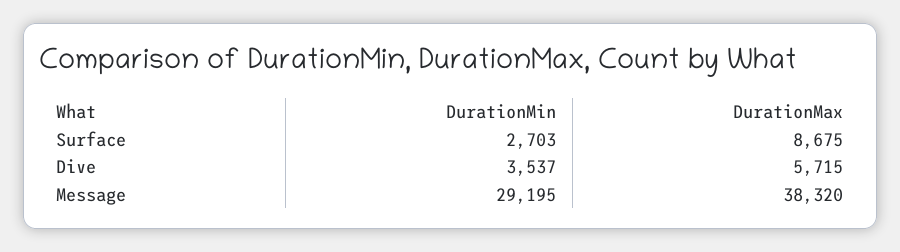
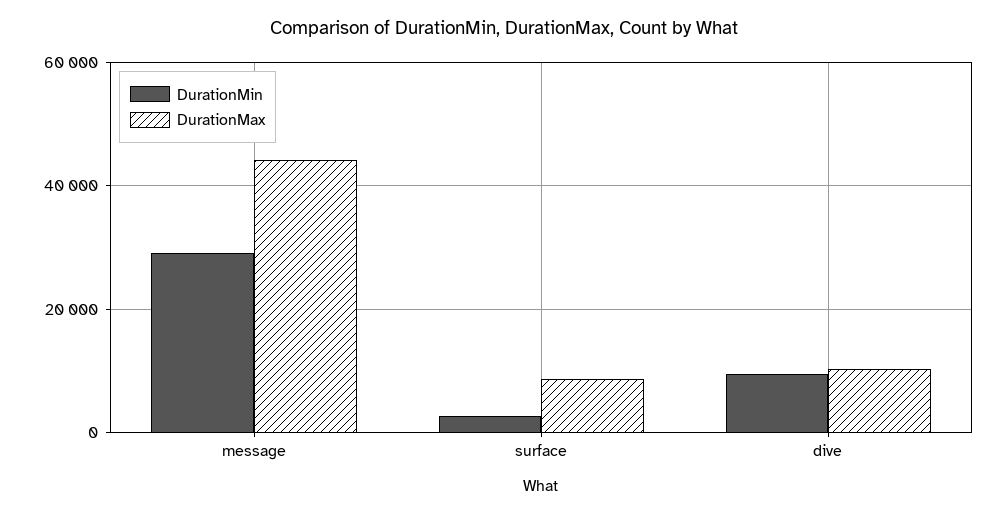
DurationMin, Dive: 3537 -> 10000
DurationMax, Dive: 5715 -> 10000
DurationMax, Message: 38320 -> 44000

